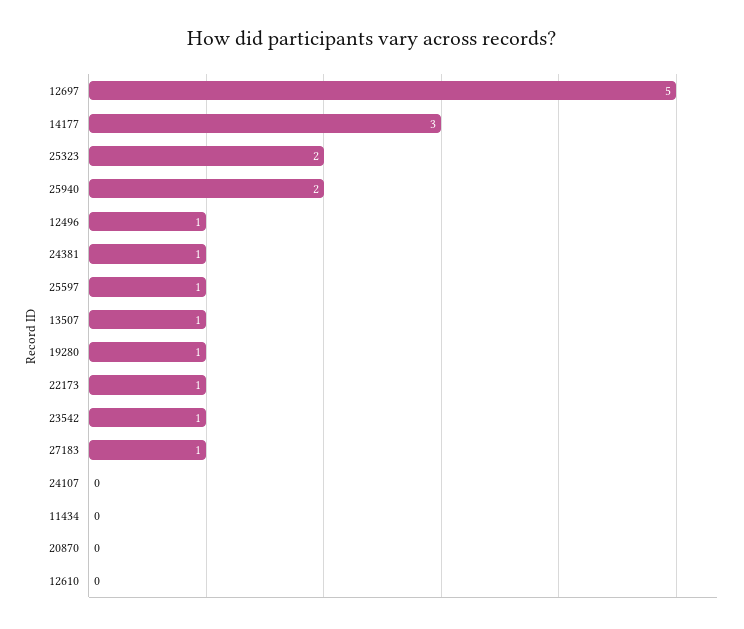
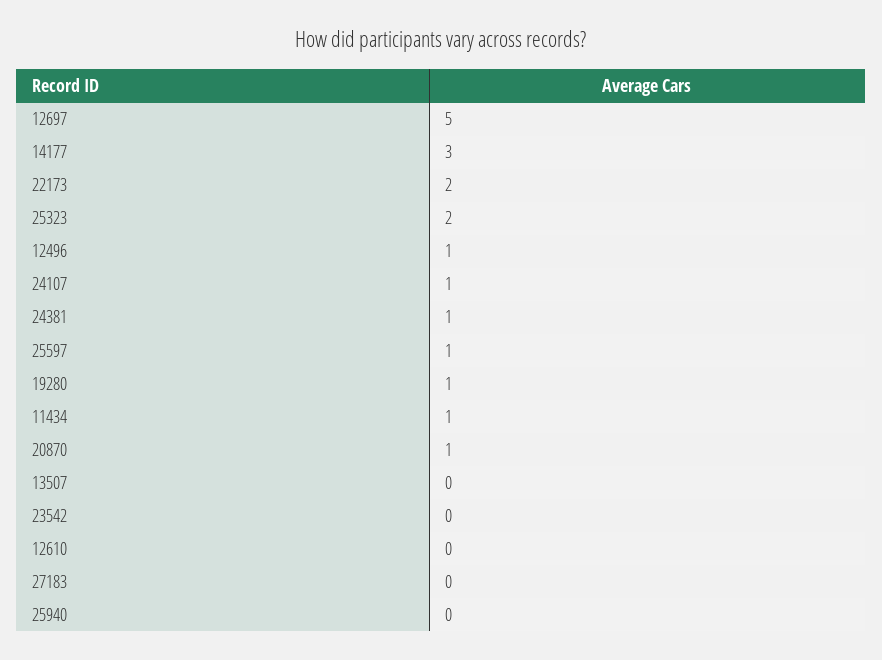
25940: 2 -> 0
13507: 1 -> 0
22173: 1 -> 2
23542: 1 -> 0
27183: 1 -> 0
24107: 0 -> 1
11434: 0 -> 1
20870: 0 -> 1

